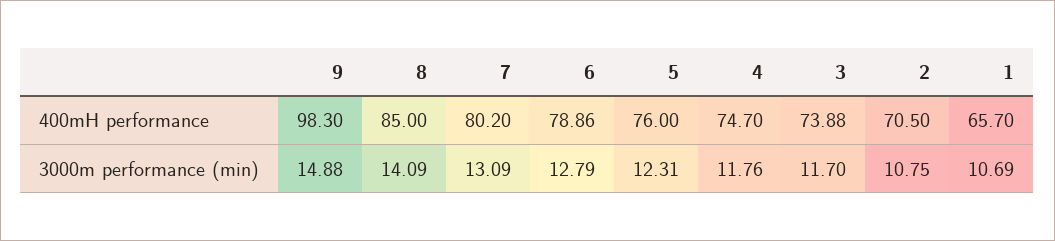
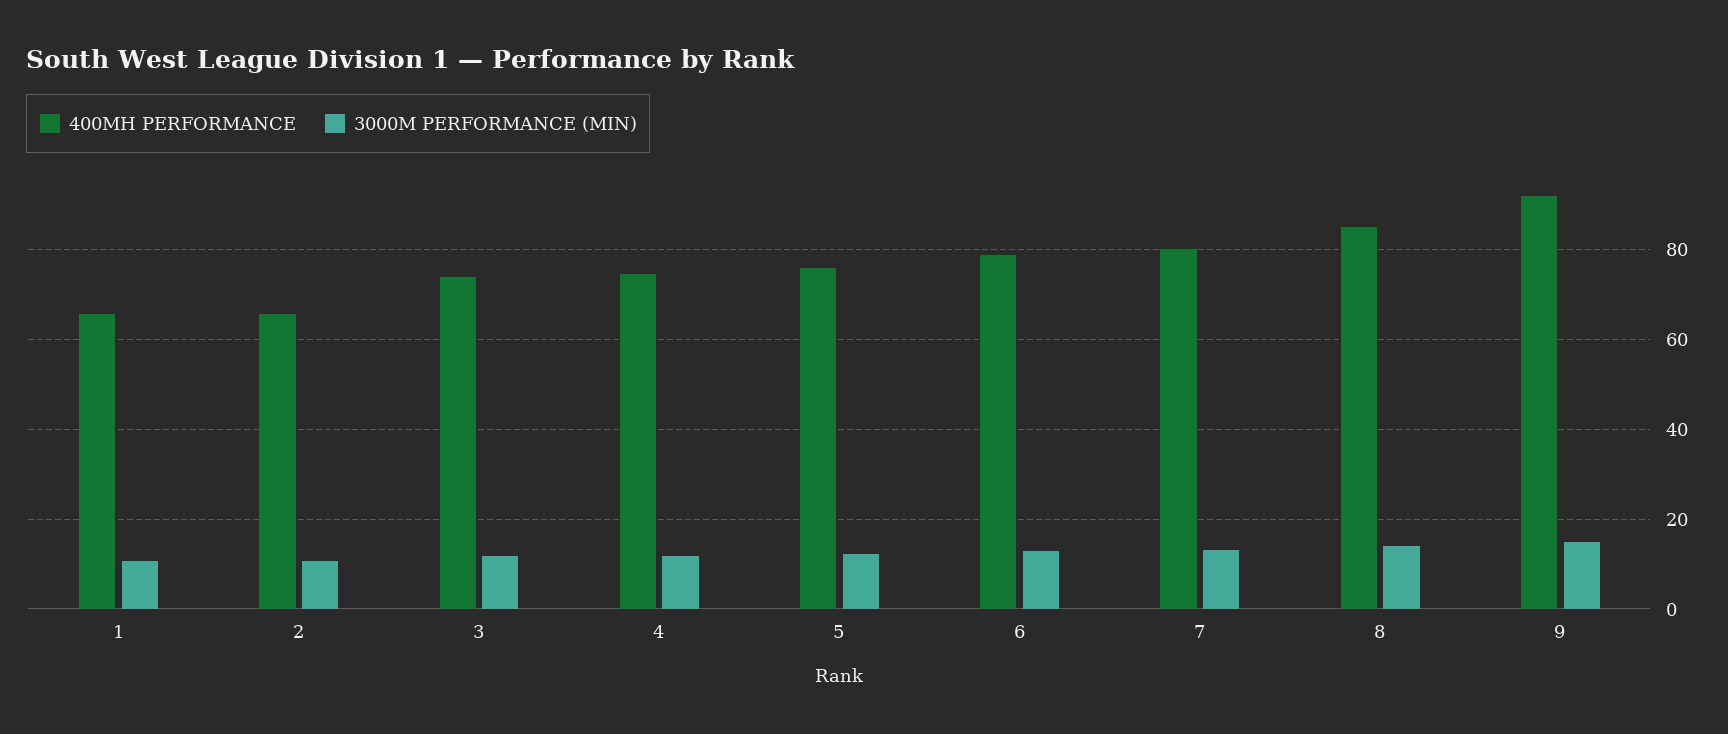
400mH performance, 9: 98.3 -> 92
400mH performance, 2: 70.5 -> 66

